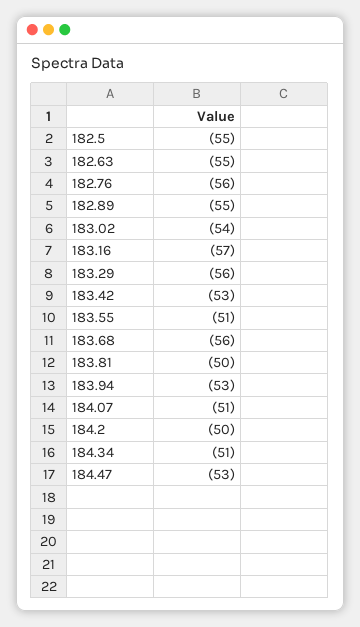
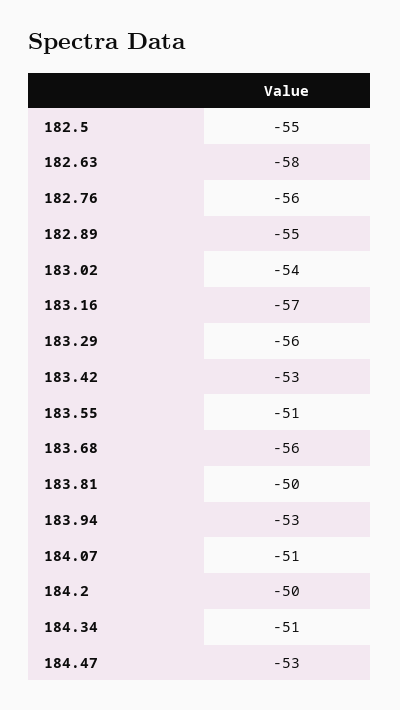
182.63: -55 -> -58

